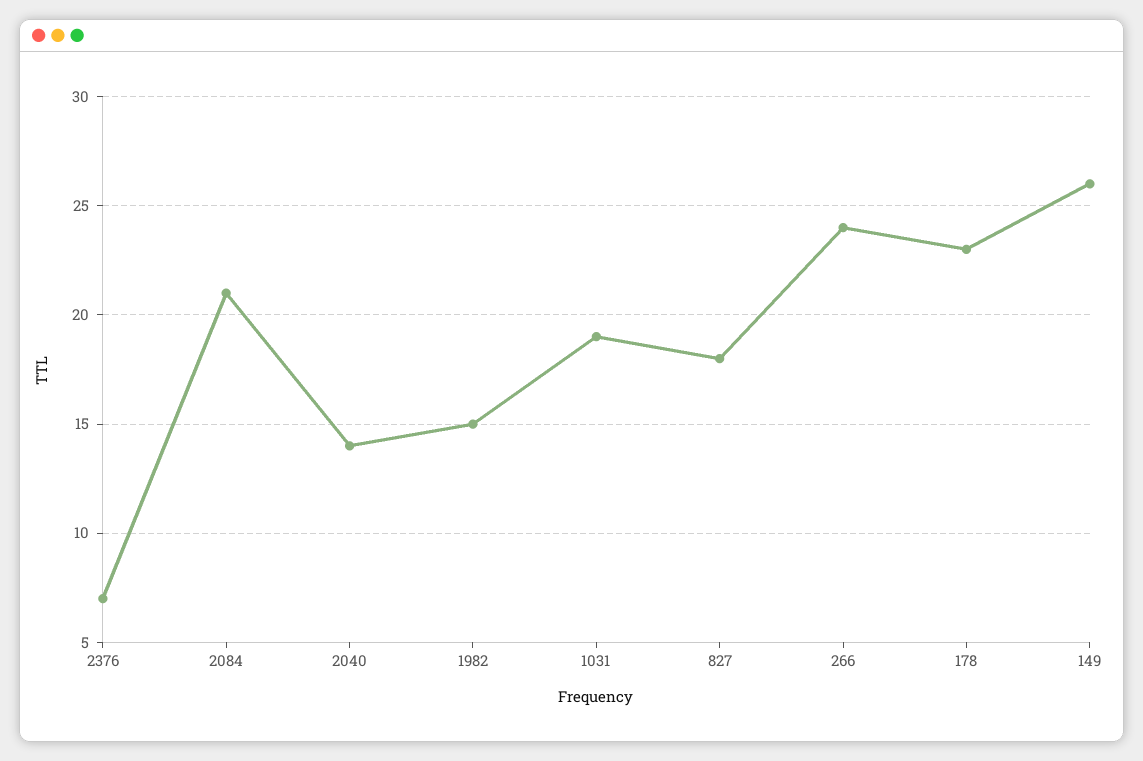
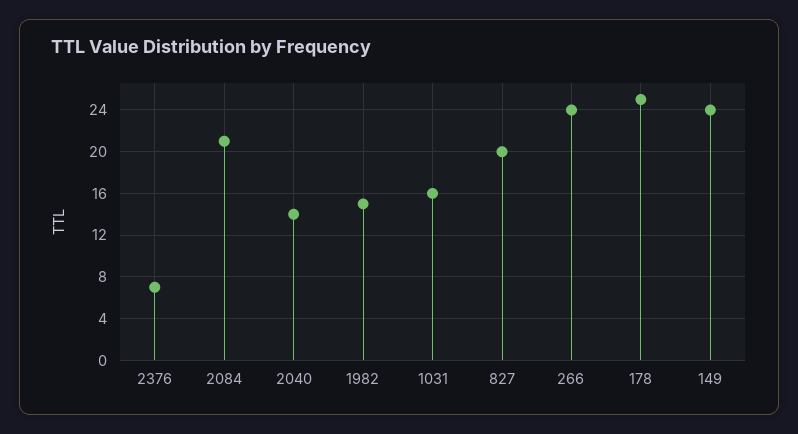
1031: 19 -> 16
827: 18 -> 20
178: 23 -> 25
149: 26 -> 24

